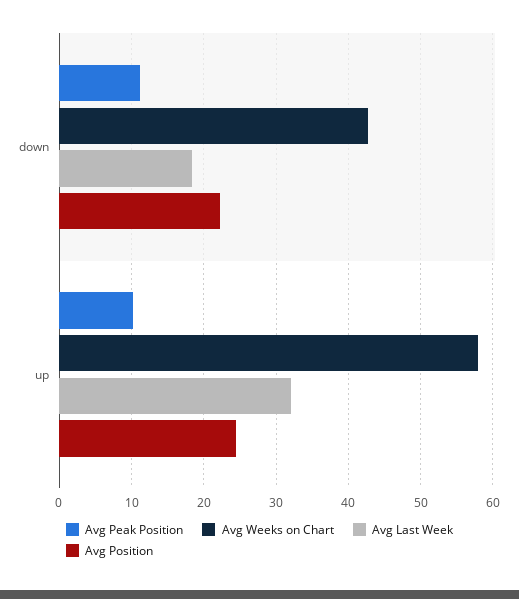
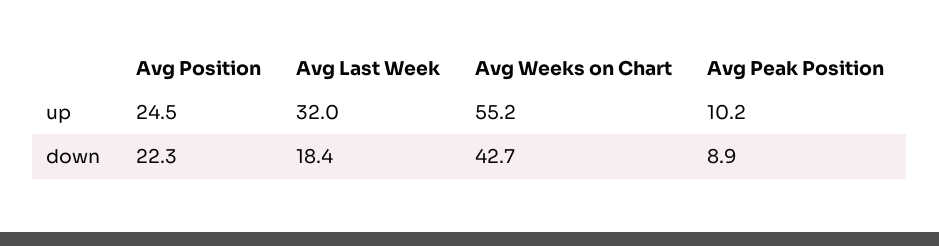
Avg Peak Position, down: 11 -> 8.9
Avg Weeks on Chart, up: 58 -> 55.2

